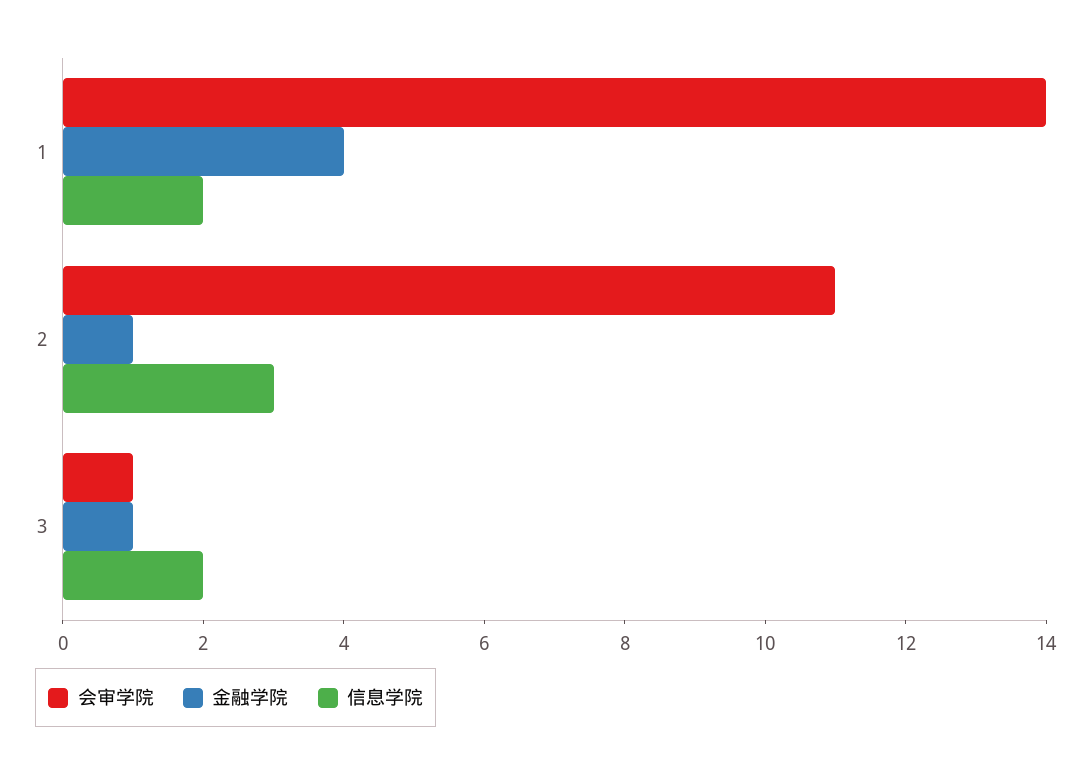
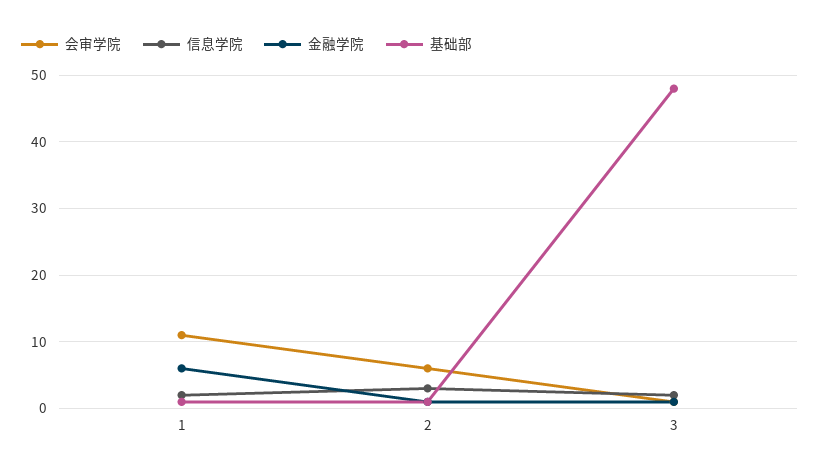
会审学院, 1: 14 -> 11
金融学院, 1: 4 -> 6
会审学院, 2: 11 -> 6
基础部, 1: none -> 1
基础部, 2: none -> 1
基础部, 3: none -> 48

